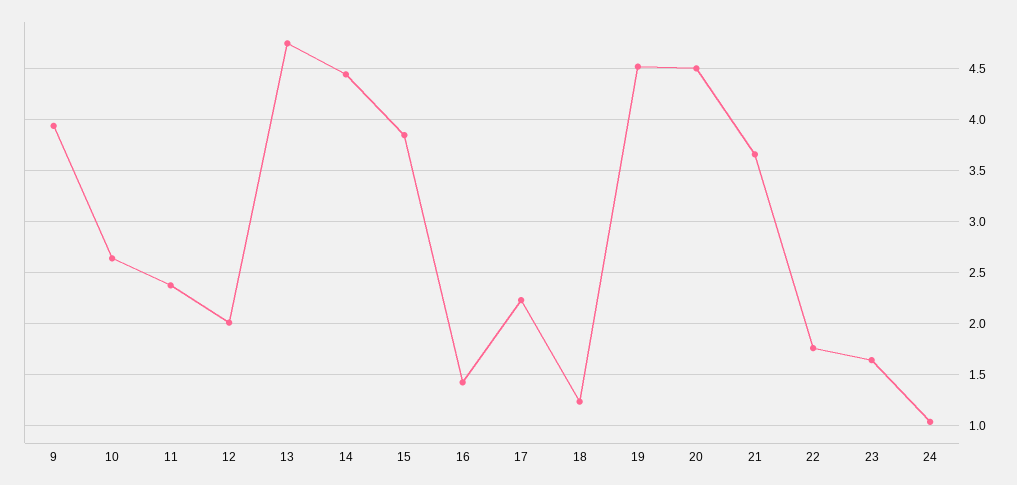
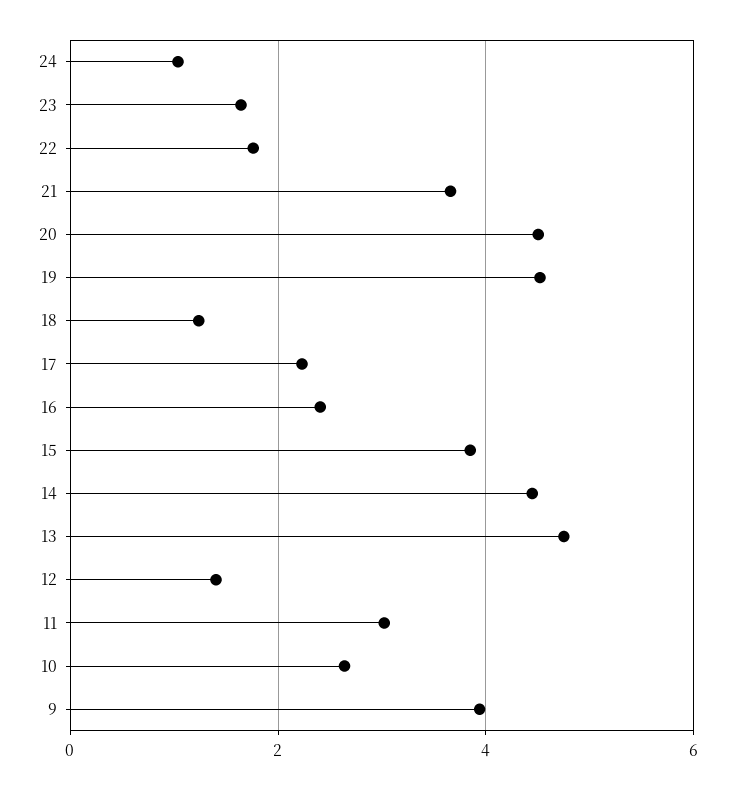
11: 2.4 -> 3
12: 2 -> 1.4
16: 1.4 -> 2.4

